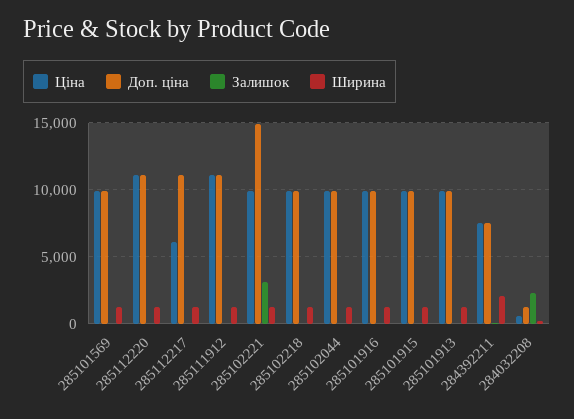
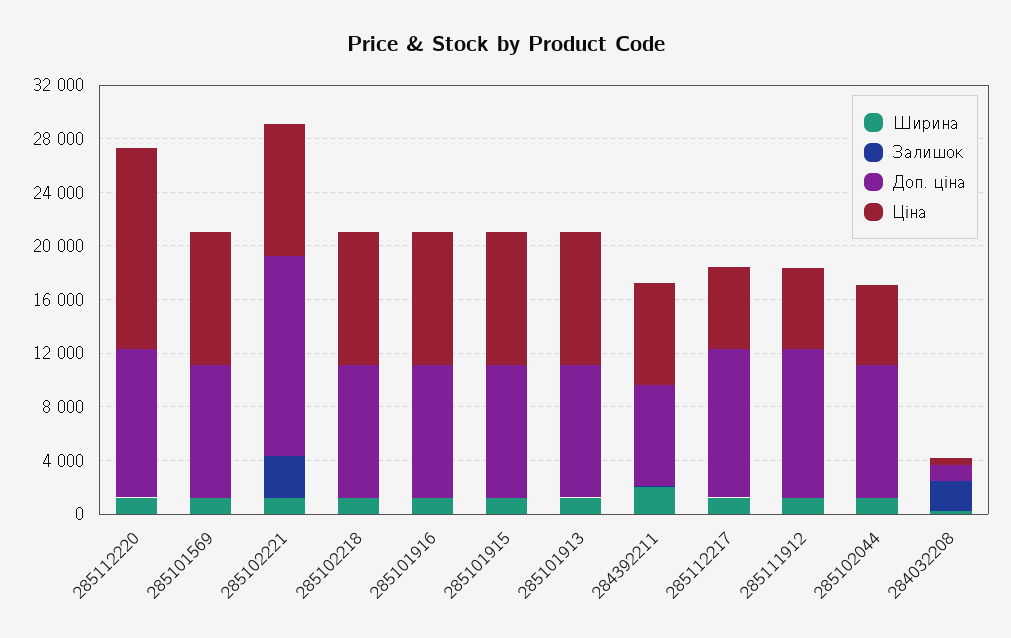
Ціна, 285112220: 11000 -> 15000
Ціна, 285111912: 11000 -> 6000
Ціна, 285102044: 10000 -> 6000

